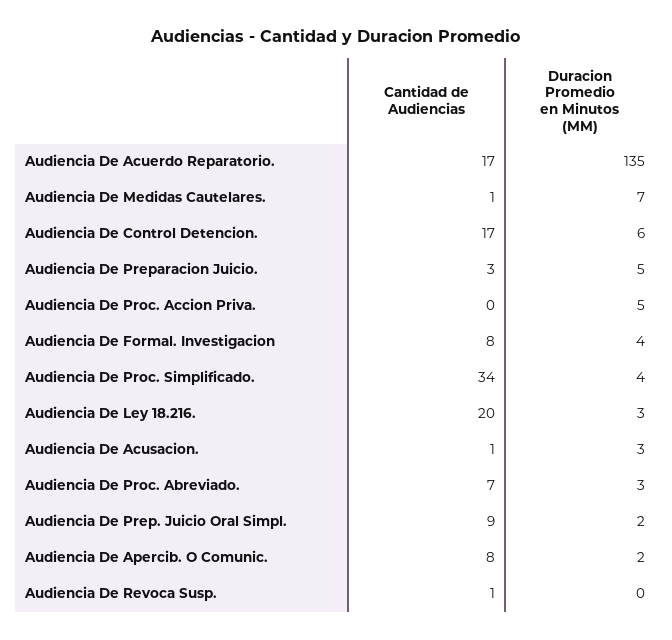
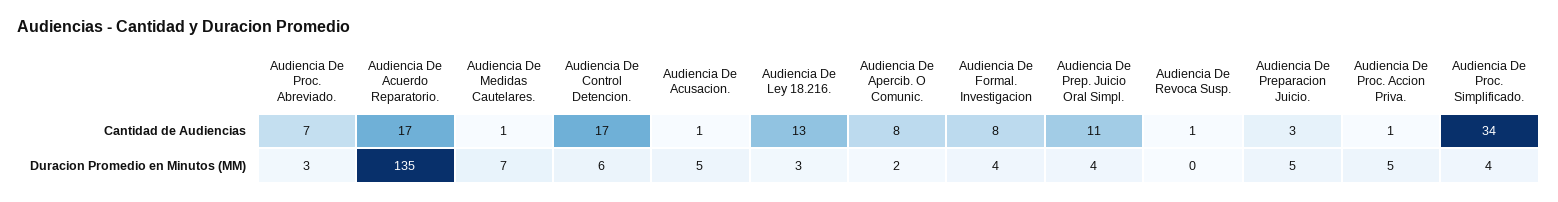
Cantidad de Audiencias, Audiencia De Proc. Accion Priva.: 0 -> 1
Cantidad de Audiencias, Audiencia De Ley 18.216.: 20 -> 13
Duracion Promedio en Minutos (MM), Audiencia De Acusacion.: 3 -> 5
Cantidad de Audiencias, Audiencia De Prep. Juicio Oral Simpl.: 9 -> 11
Duracion Promedio en Minutos (MM), Audiencia De Prep. Juicio Oral Simpl.: 2 -> 4

